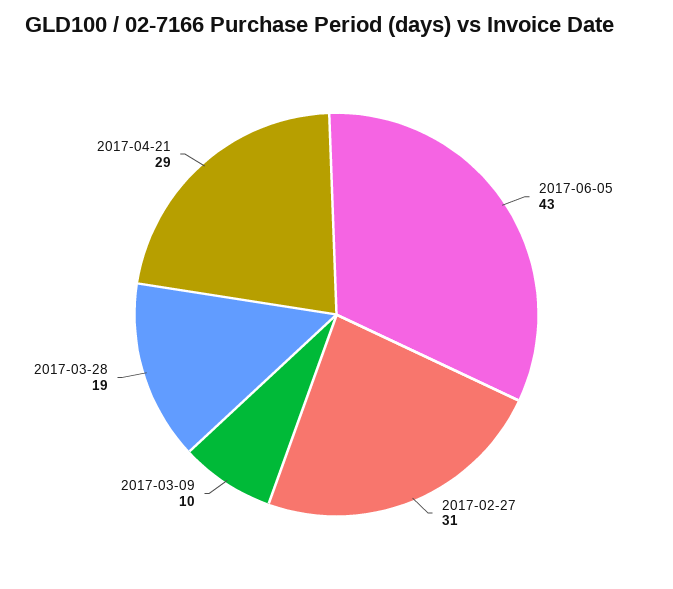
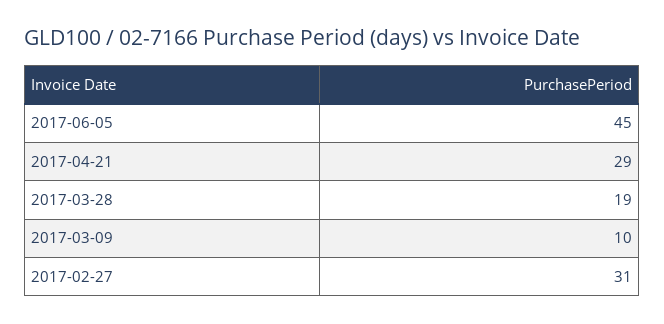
2017-06-05: 43 -> 45

